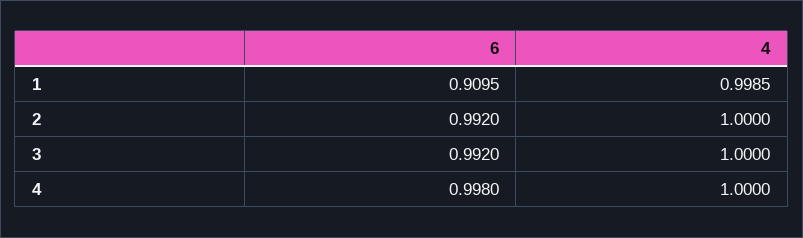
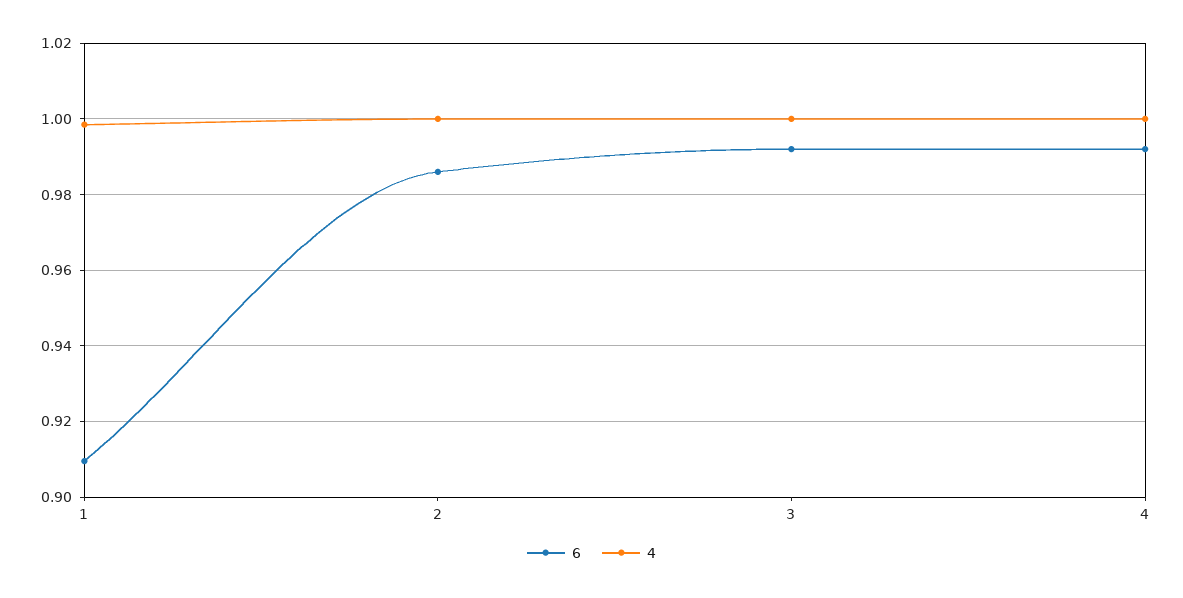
6, 2: 0.992 -> 0.986
6, 4: 0.998 -> 0.992

